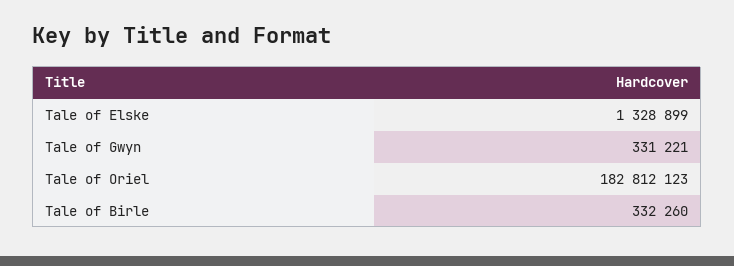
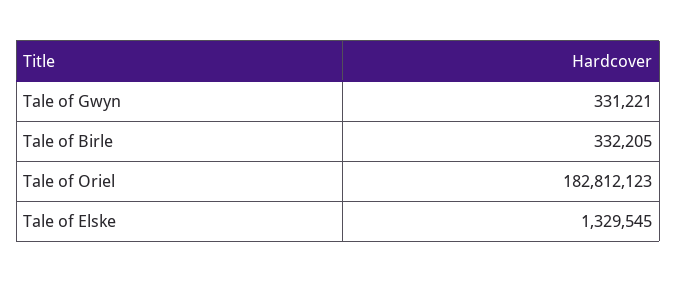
Tale of Elske: 1328899 -> 1329545
Tale of Birle: 332260 -> 332205

